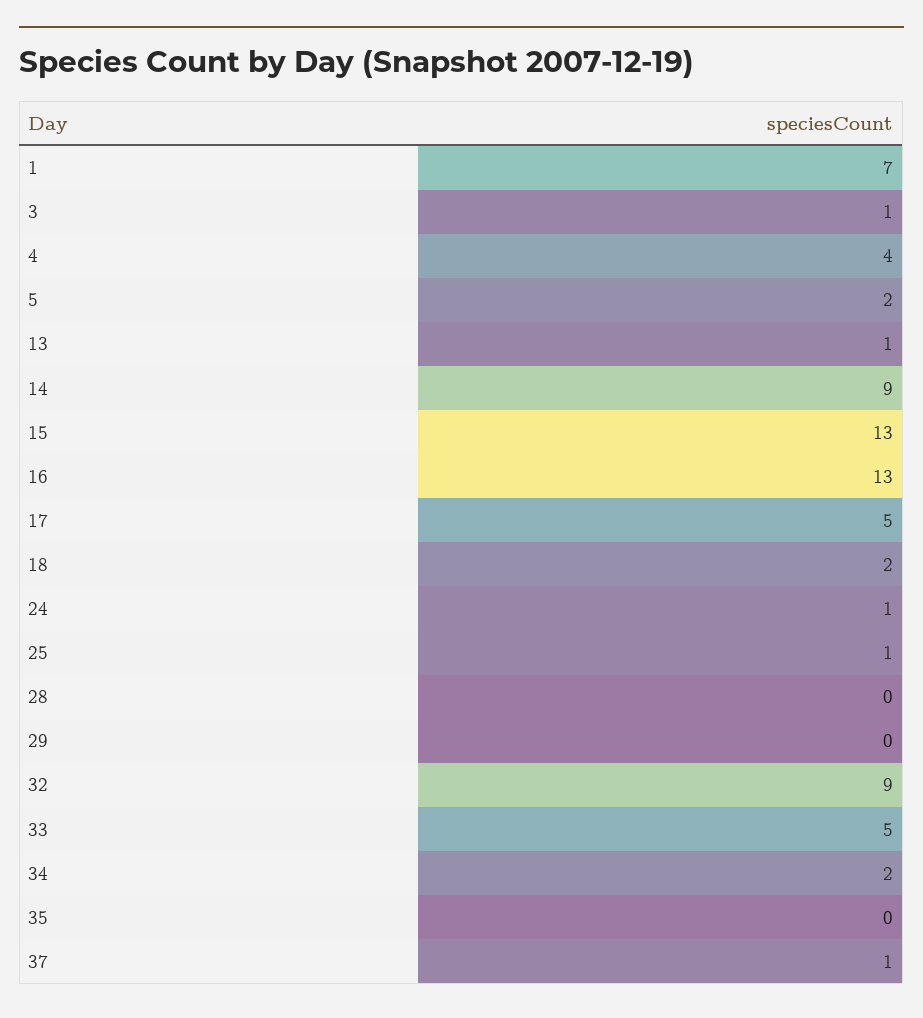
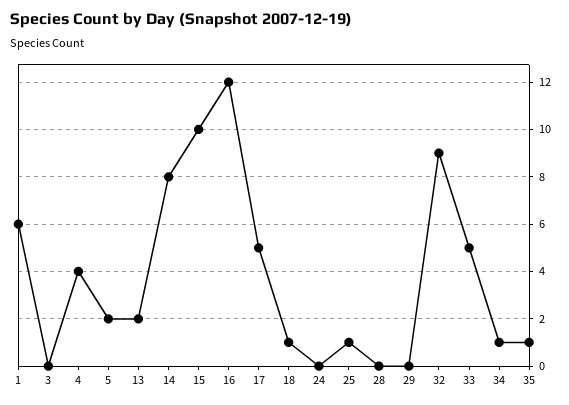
1: 7 -> 6
3: 1 -> 0
13: 1 -> 2
14: 9 -> 8
15: 13 -> 10
16: 13 -> 12
18: 2 -> 1
24: 1 -> 0
34: 2 -> 1
35: 0 -> 1
37: 1 -> none

